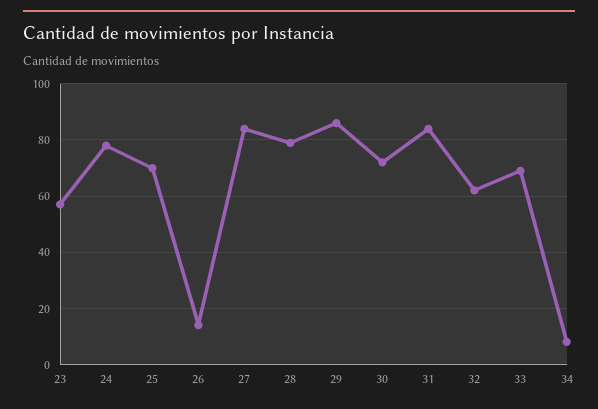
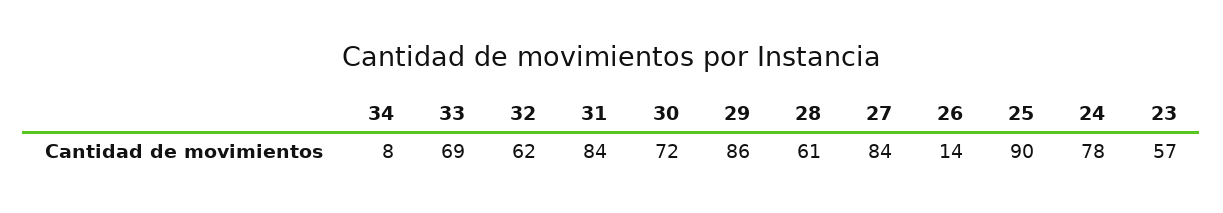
25: 70 -> 90
28: 80 -> 61

